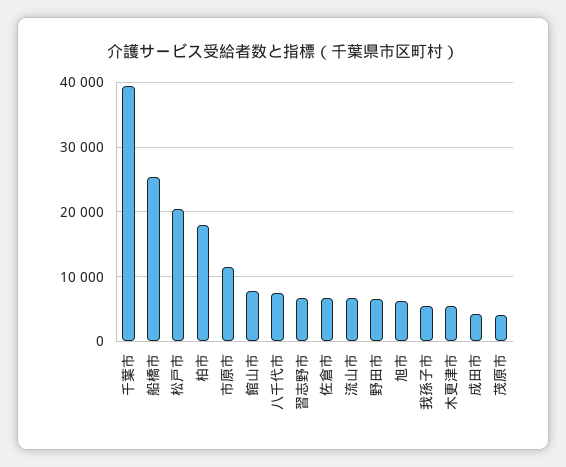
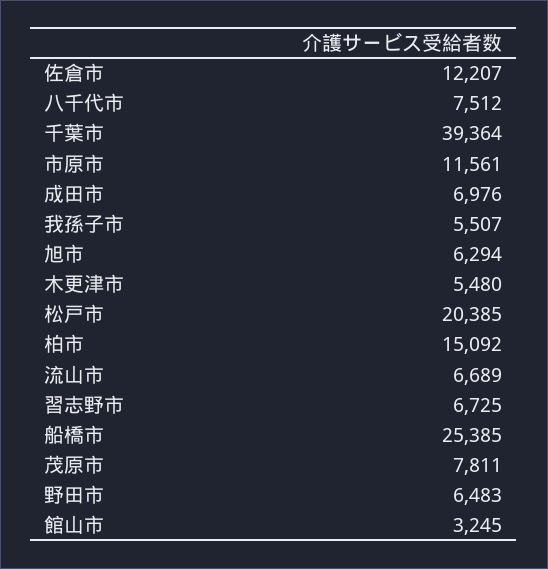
柏市: 18000 -> 15092
館山市: 8000 -> 3245
佐倉市: 7000 -> 12207
成田市: 4000 -> 6976
茂原市: 4000 -> 7811

